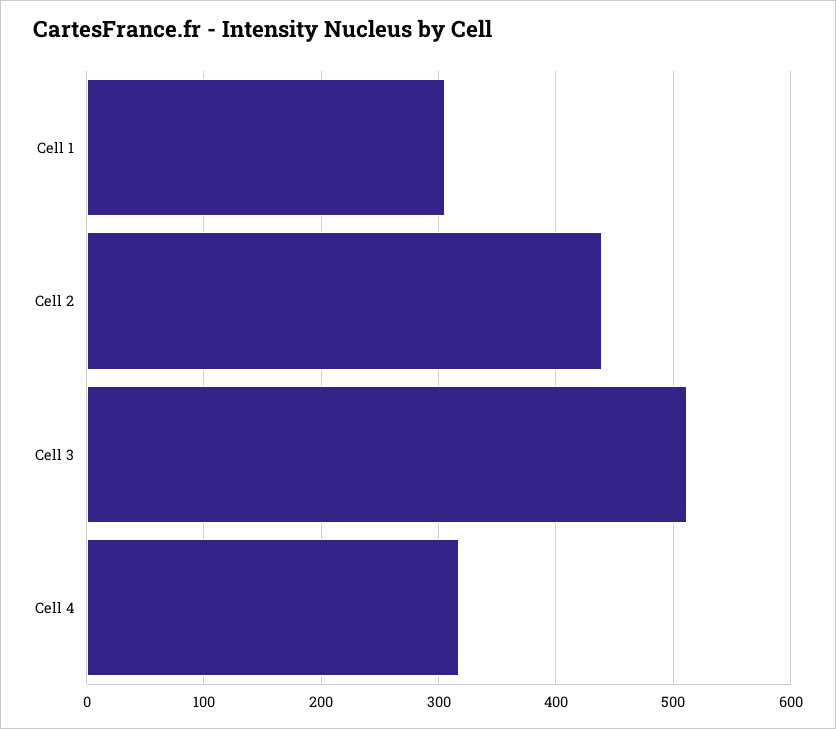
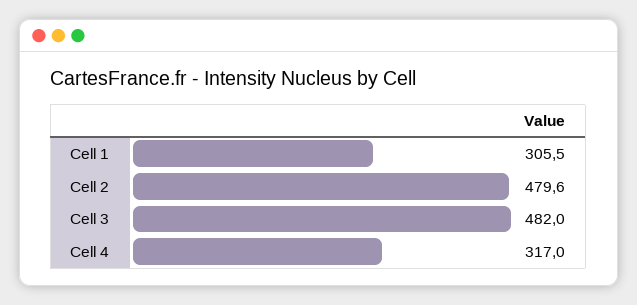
Cell 2: 440 -> 479.6
Cell 3: 510 -> 482

